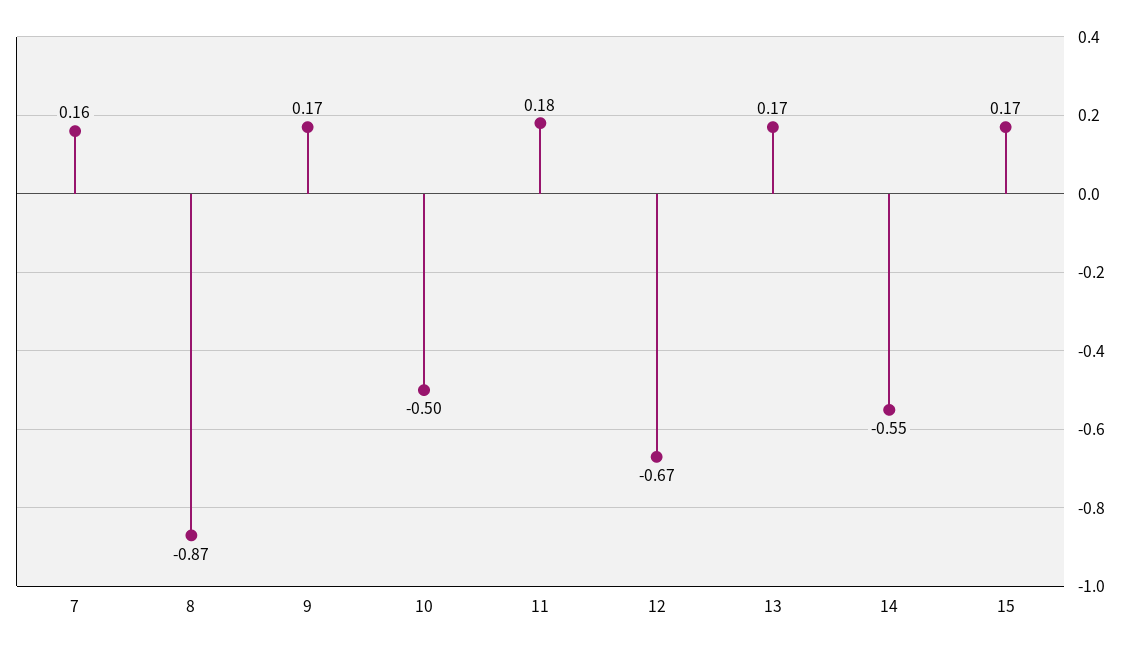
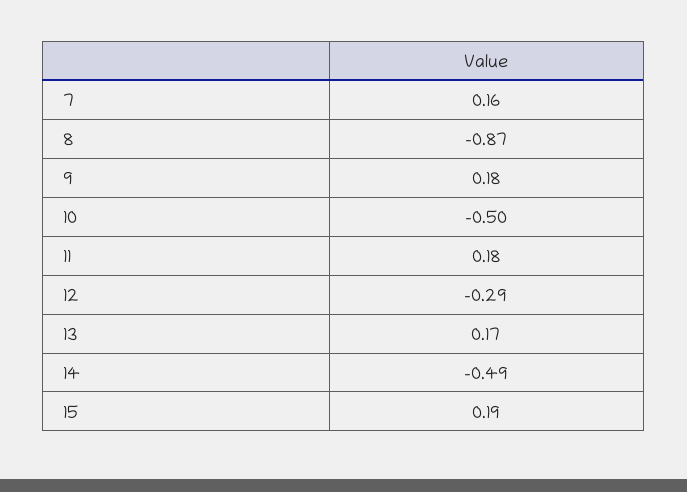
9: 0.17 -> 0.18
12: -0.67 -> -0.29
14: -0.55 -> -0.49
15: 0.17 -> 0.19

